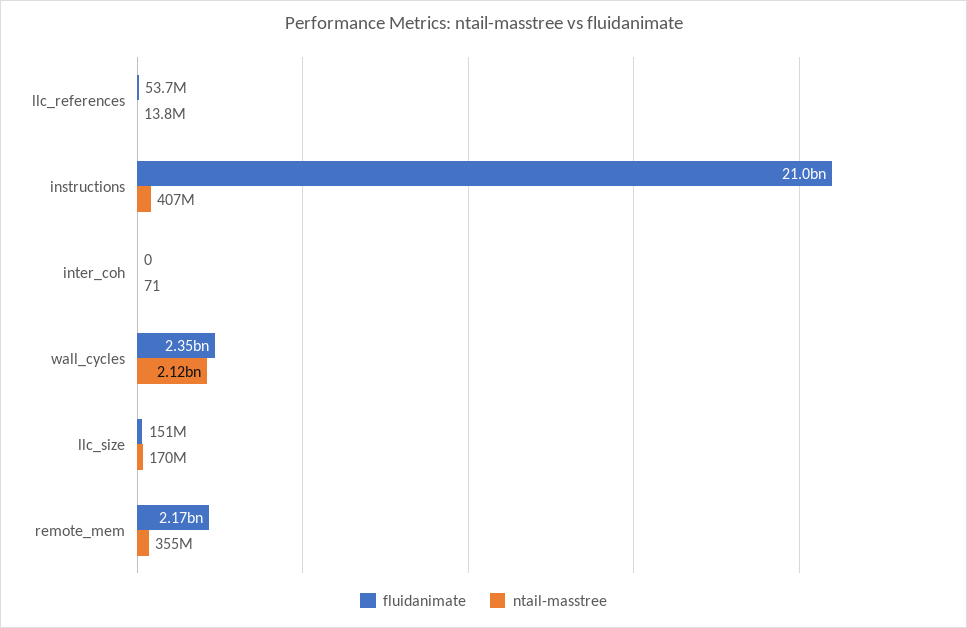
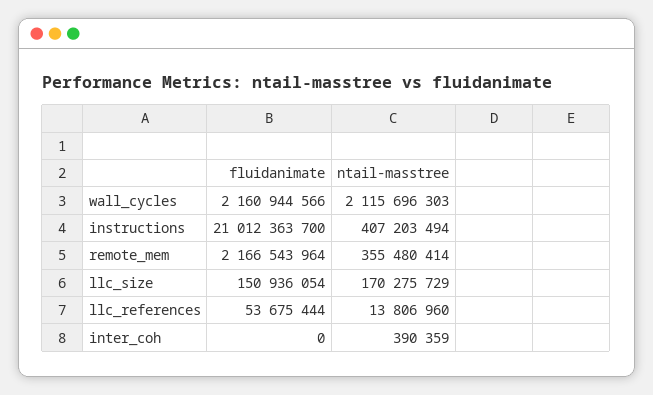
ntail-masstree, inter_coh: 71 -> 390359
fluidanimate, wall_cycles: 2350000000 -> 2160944566

